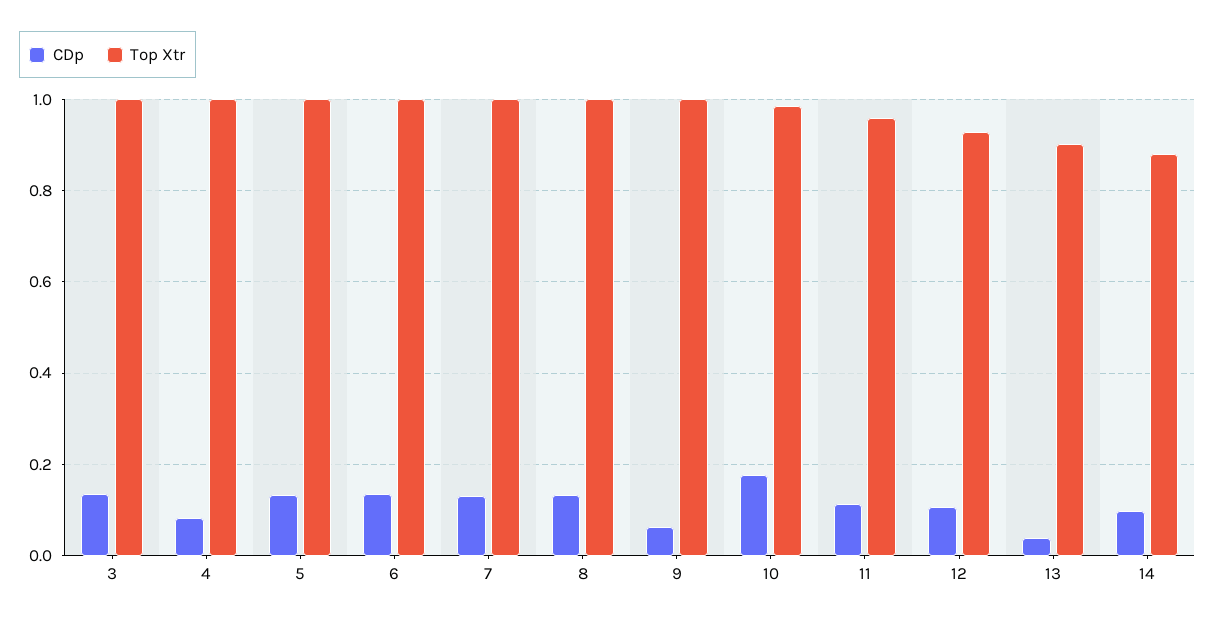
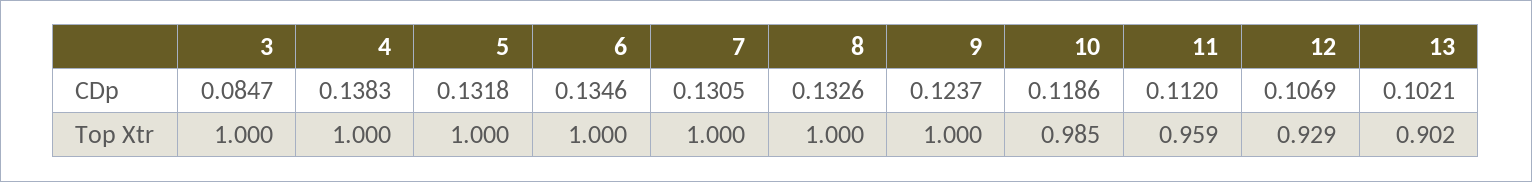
CDp, 3: 0.14 -> 0.0847
CDp, 4: 0.08 -> 0.1383
CDp, 9: 0.06 -> 0.1237
CDp, 10: 0.18 -> 0.1186
CDp, 13: 0.04 -> 0.1021
CDp, 14: 0.1 -> none
Top Xtr, 14: 0.88 -> none

